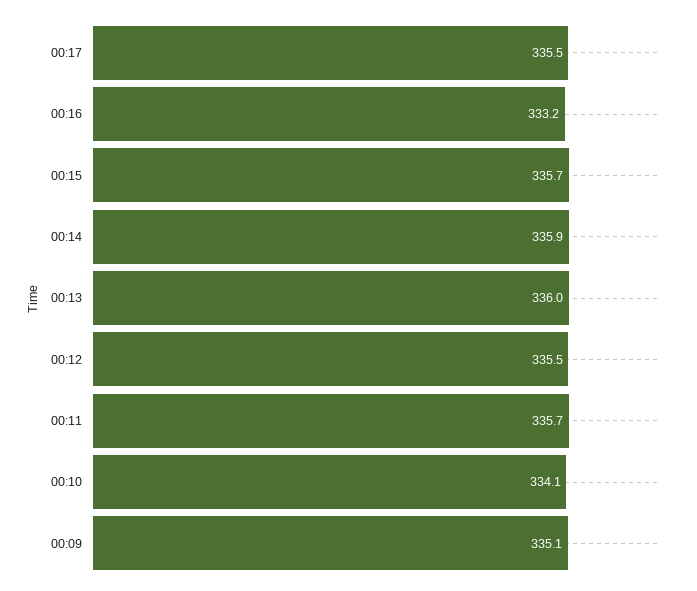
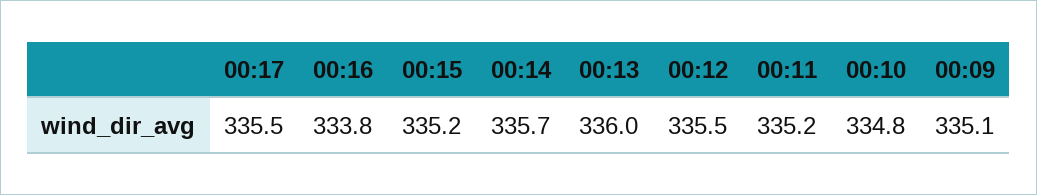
00:16: 333.2 -> 333.8
00:15: 335.7 -> 335.2
00:14: 335.9 -> 335.7
00:11: 335.7 -> 335.2
00:10: 334.1 -> 334.8

